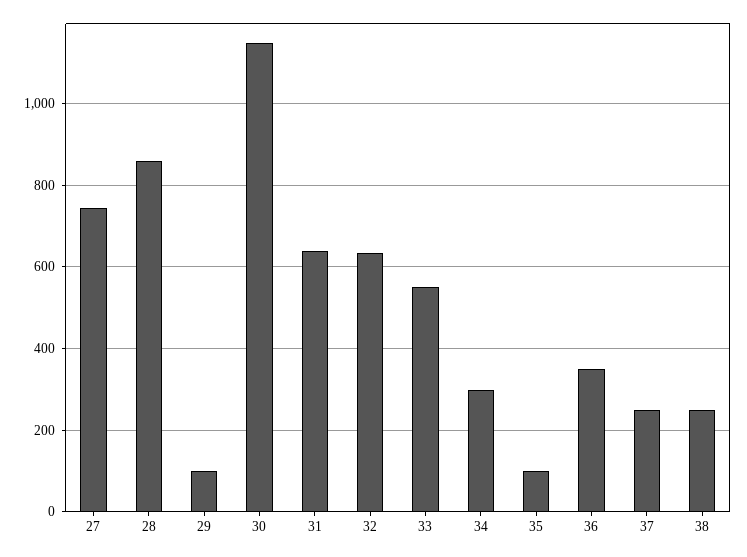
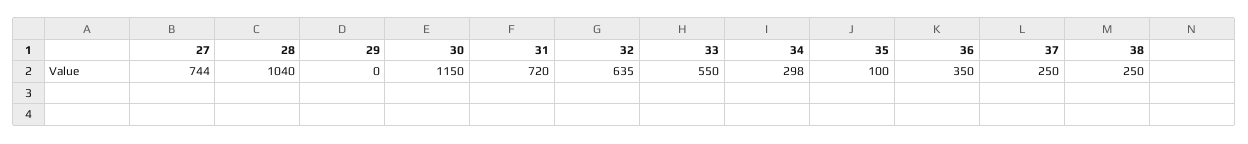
28: 860 -> 1040
29: 100 -> 0
31: 640 -> 720

